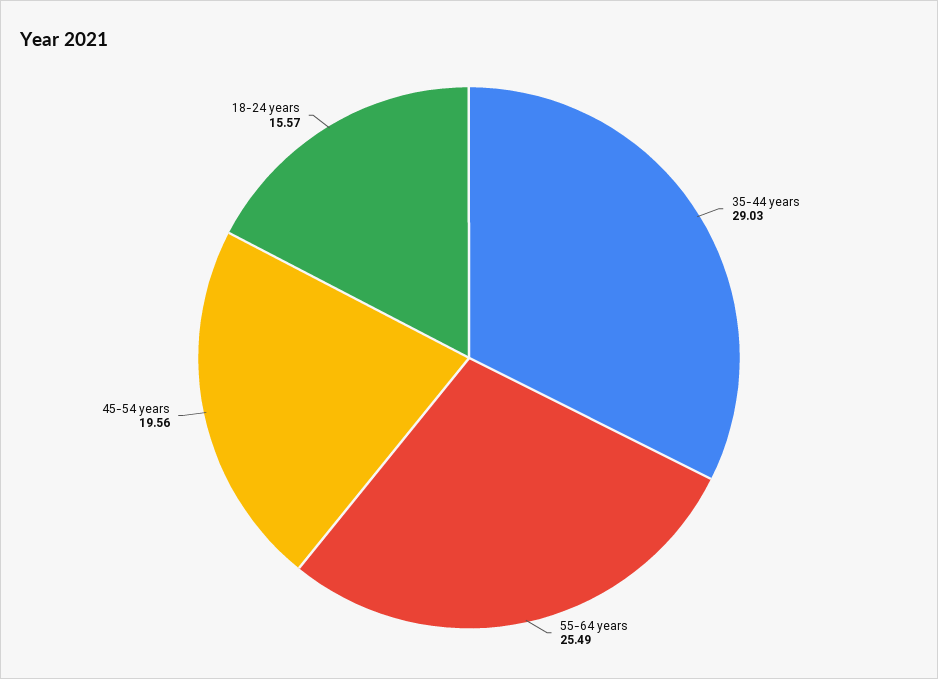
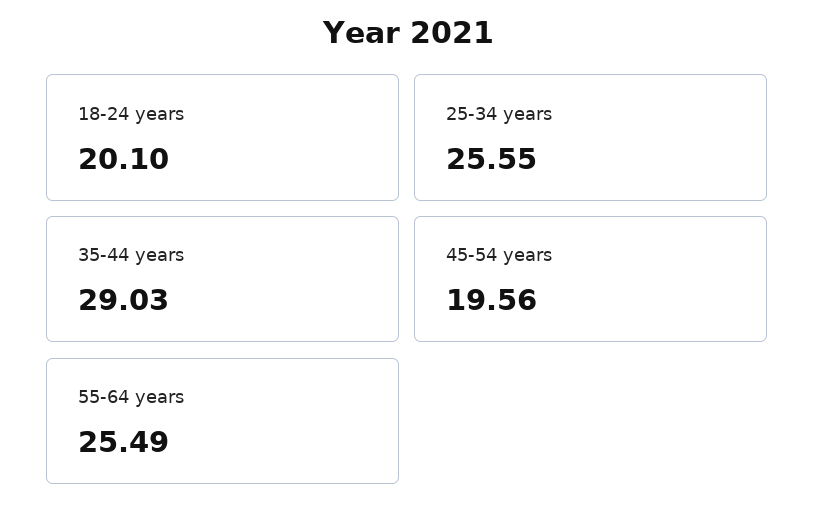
18-24 years: 15.57 -> 20.1
25-34 years: none -> 25.55

